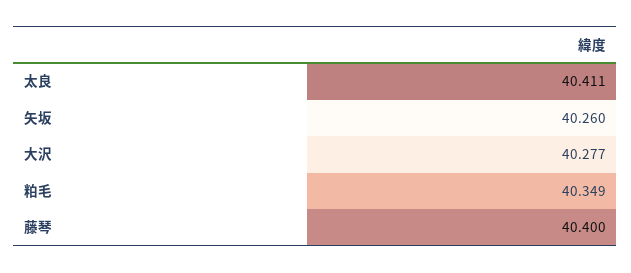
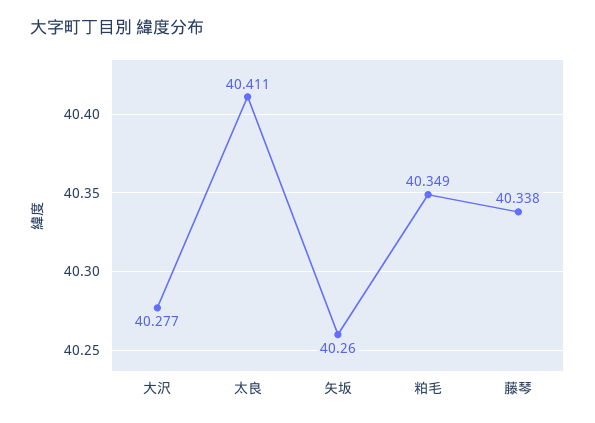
藤琴: 40.4 -> 40.338

